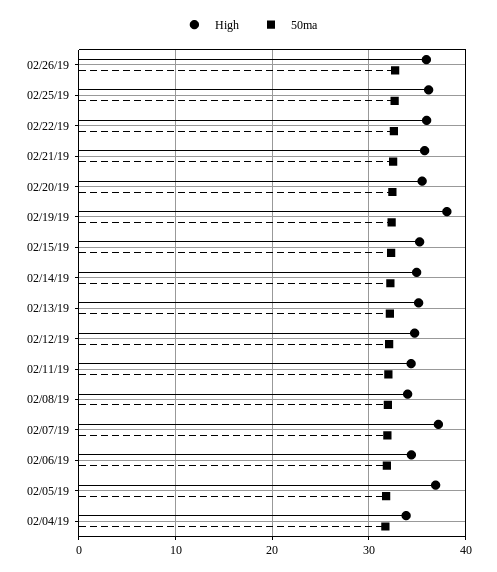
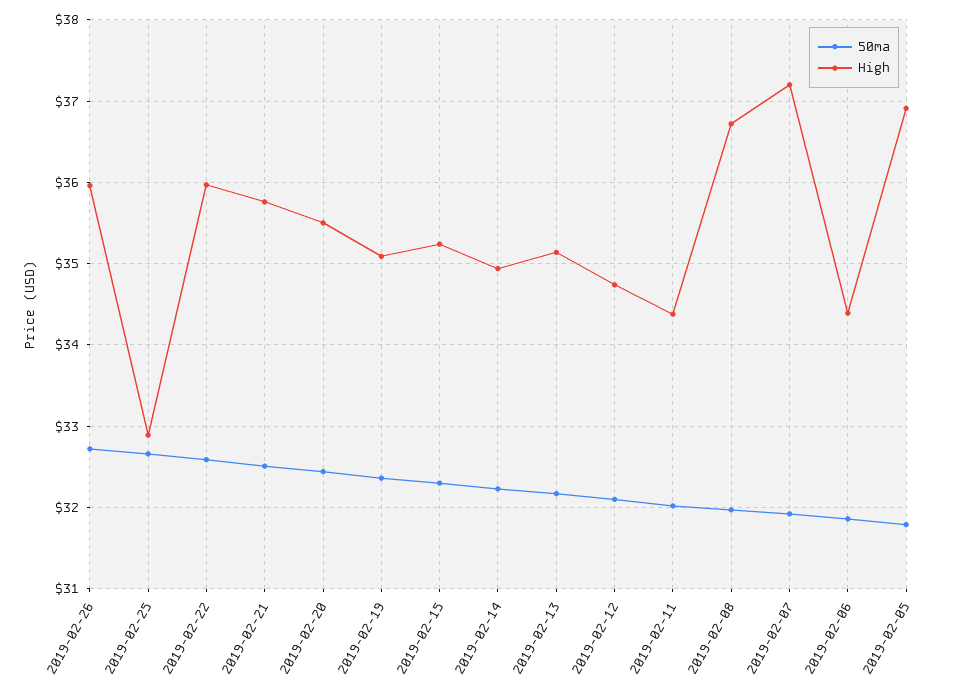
High, 02/25/19: 36 -> 32.9
High, 02/19/19: 38 -> 35.1
High, 02/08/19: 34 -> 36.7
High, 02/04/19: 34 -> none
50ma, 02/04/19: 32 -> none

